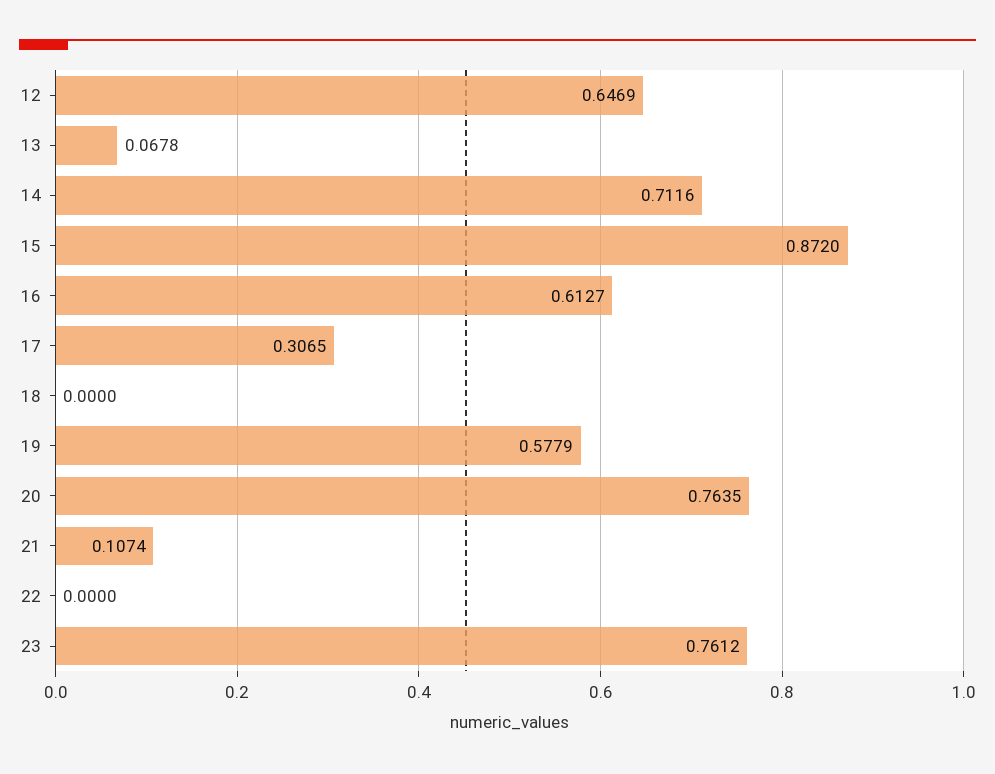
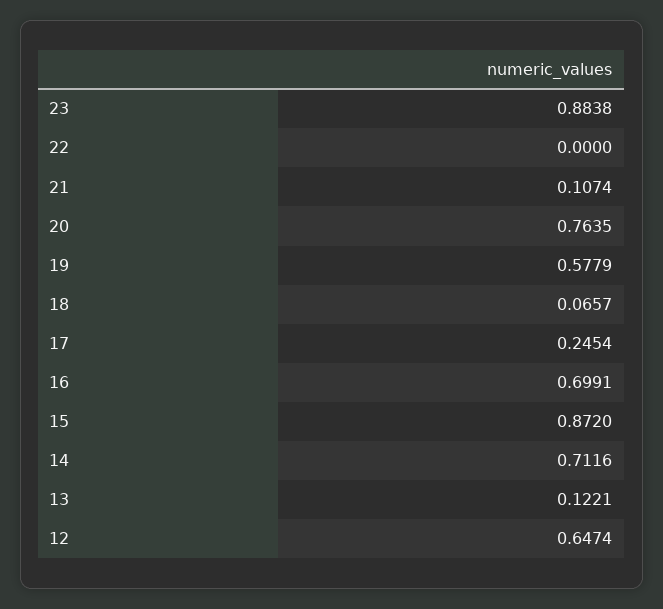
12: 0.6469 -> 0.6474
13: 0.0678 -> 0.1221
16: 0.6127 -> 0.6991
17: 0.3065 -> 0.2454
18: 0 -> 0.0657
23: 0.7612 -> 0.8838

